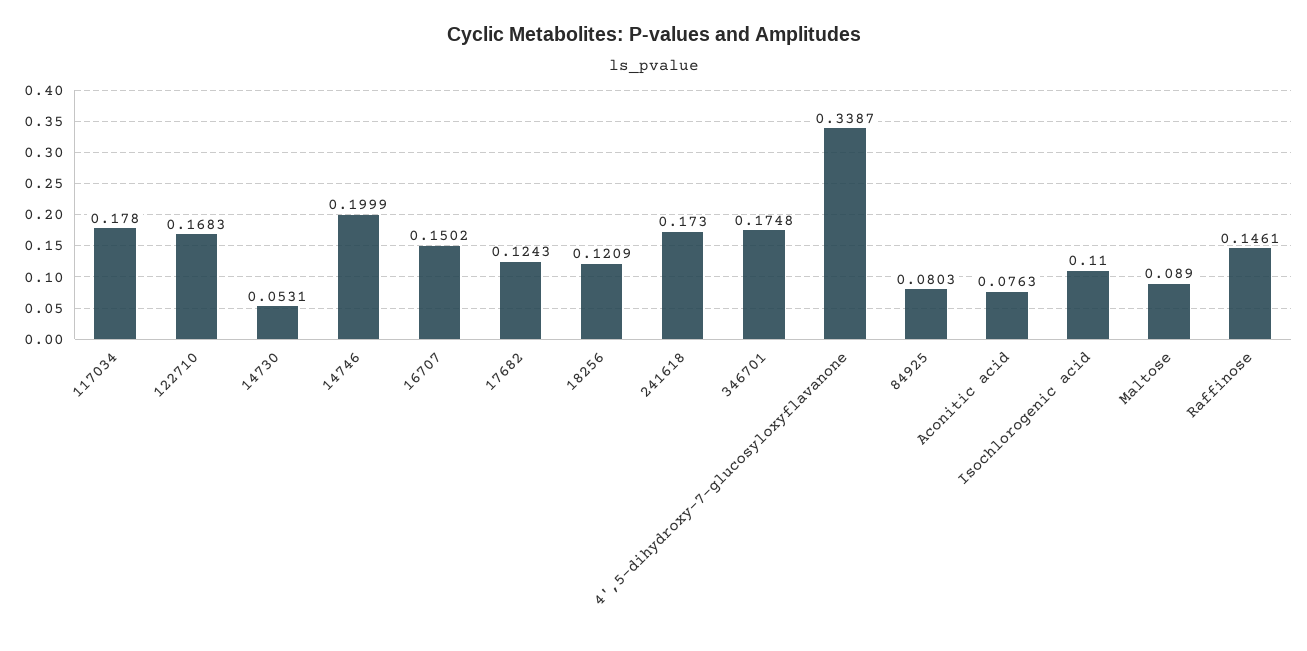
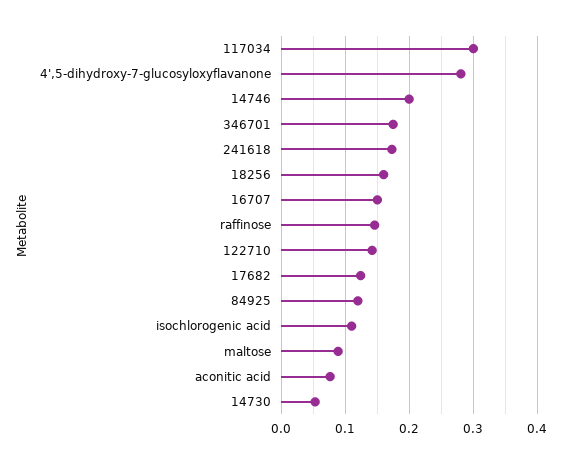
117034: 0.178 -> 0.3
122710: 0.1683 -> 0.14
18256: 0.1209 -> 0.16
4',5-dihydroxy-7-glucosyloxyflavanone: 0.3387 -> 0.28
84925: 0.0803 -> 0.12

